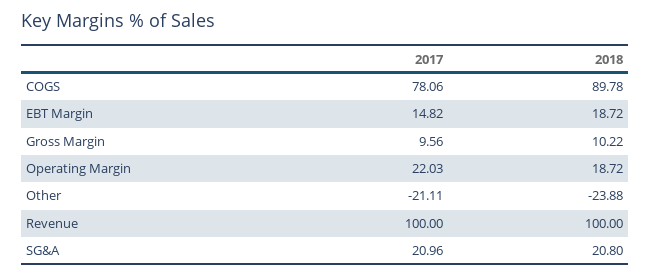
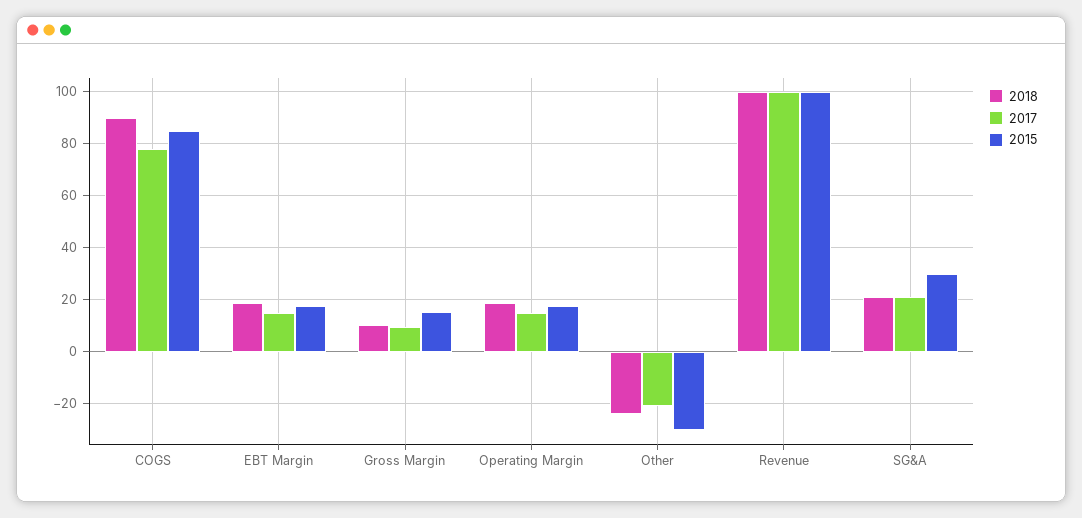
2017, Operating Margin: 22.03 -> 15
2015, COGS: none -> 85
2015, EBT Margin: none -> 17.5
2015, Gross Margin: none -> 15
2015, Operating Margin: none -> 17.5
2015, Other: none -> -30
2015, Revenue: none -> 100
2015, SG&A: none -> 30

